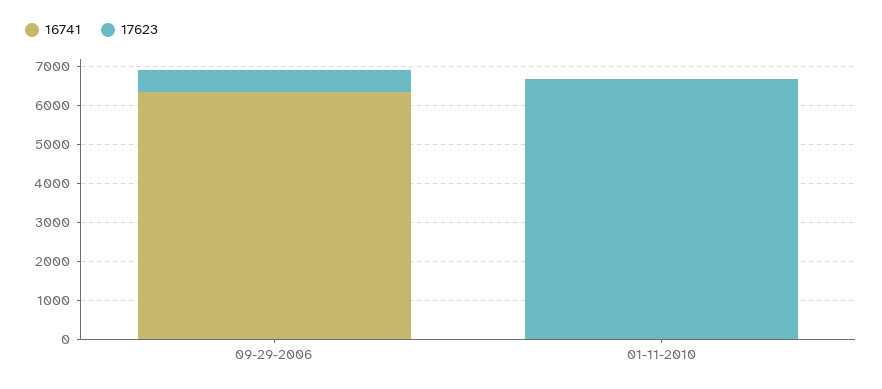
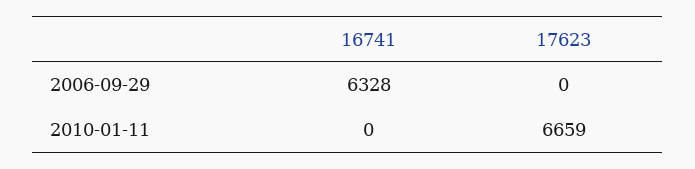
17623, 09-29-2006: 500 -> 0

